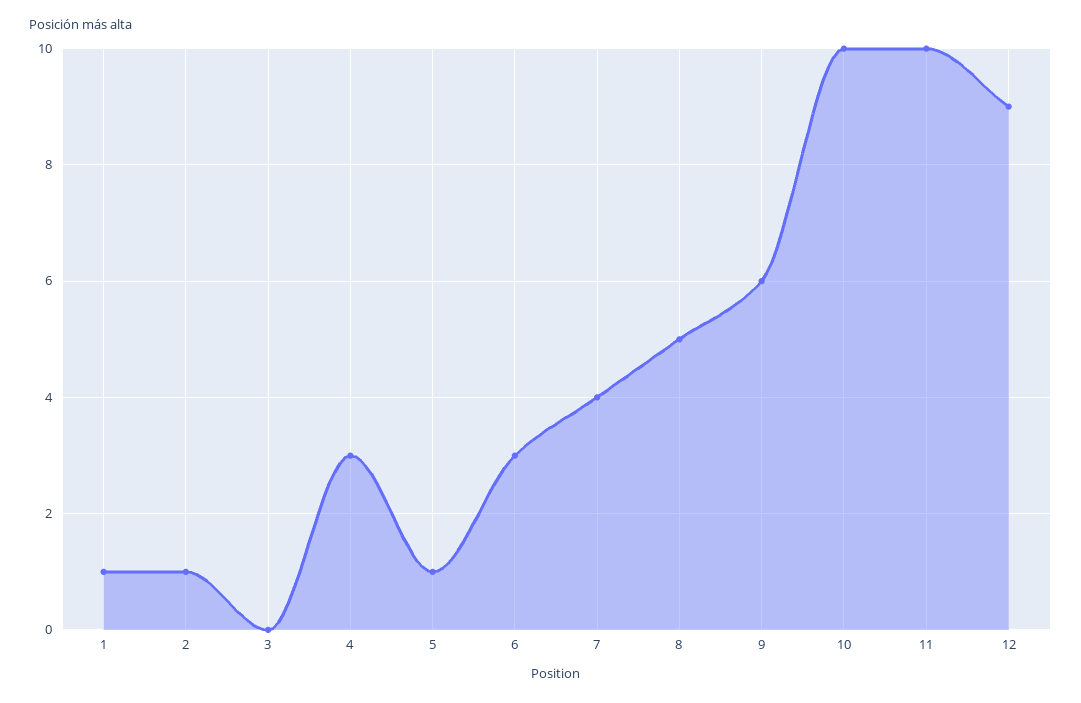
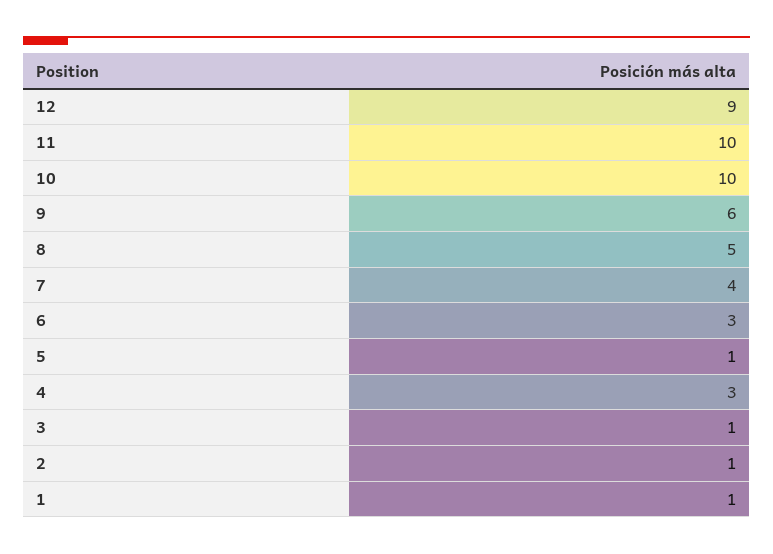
3: 0 -> 1

